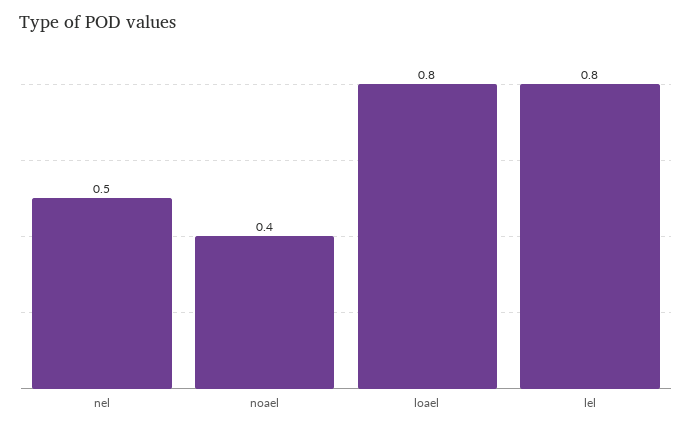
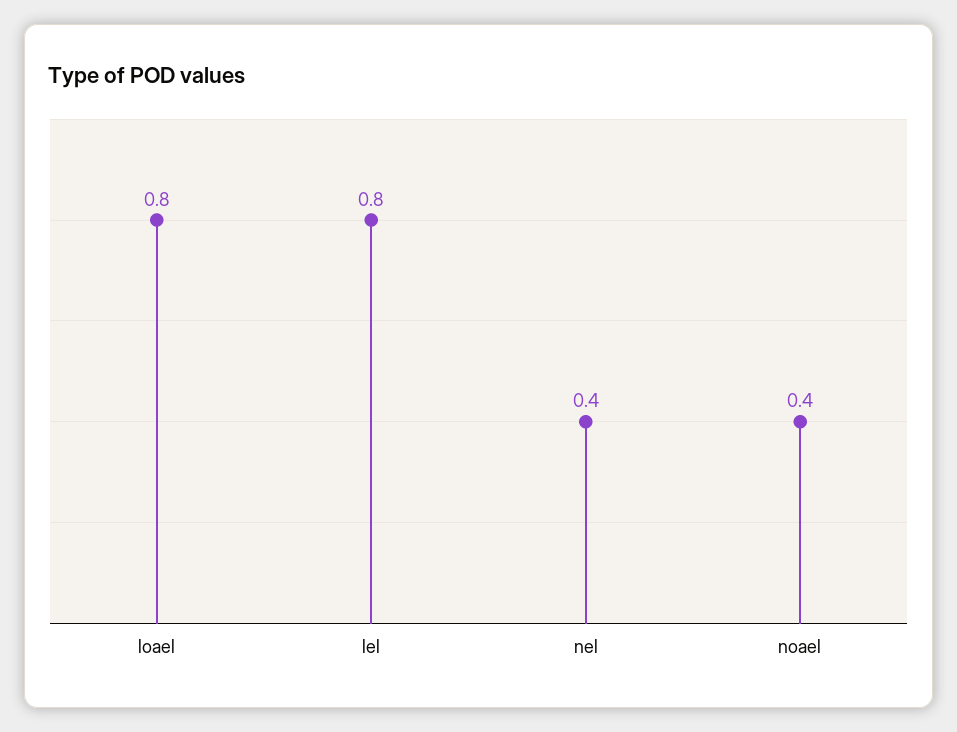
nel: 0.5 -> 0.4

